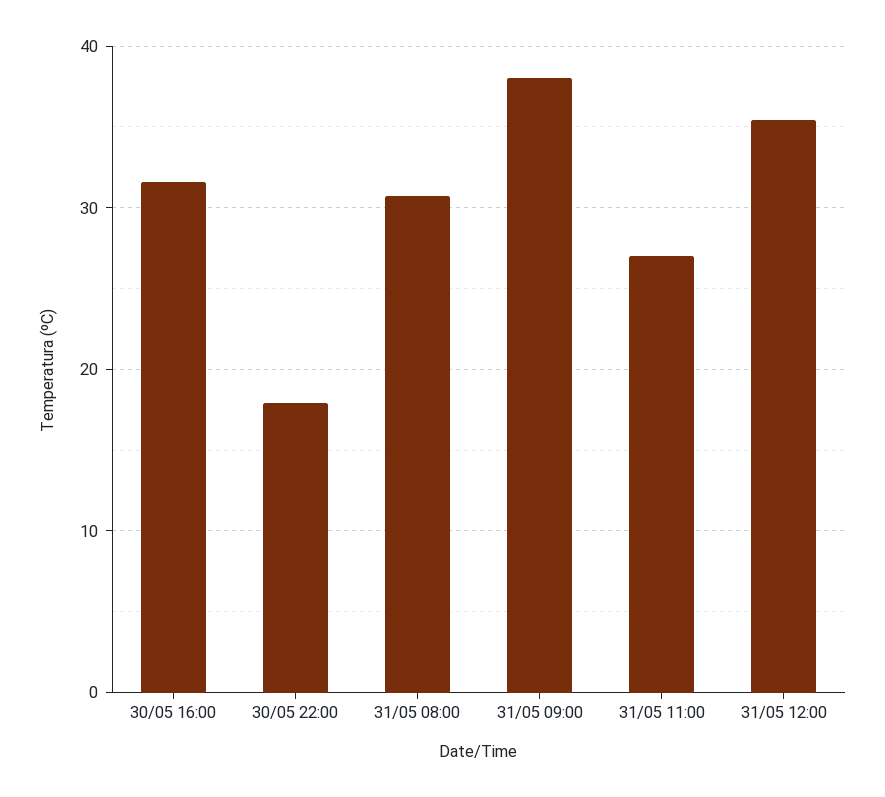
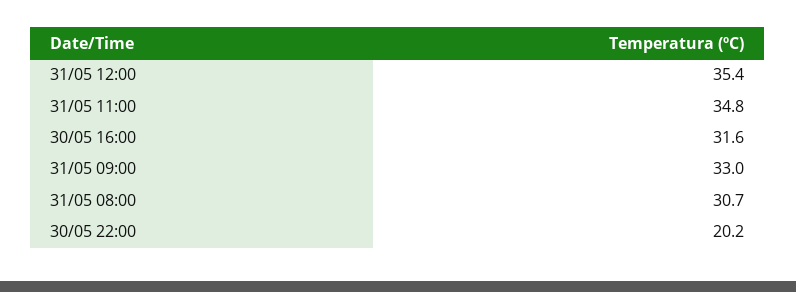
30/05 22:00: 18 -> 20.2
31/05 09:00: 38 -> 33
31/05 11:00: 27 -> 34.8

